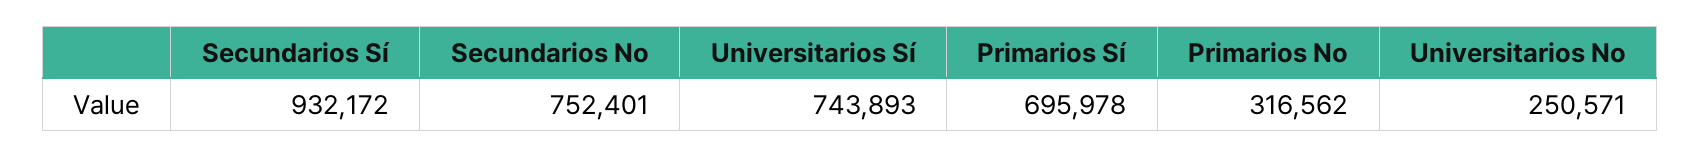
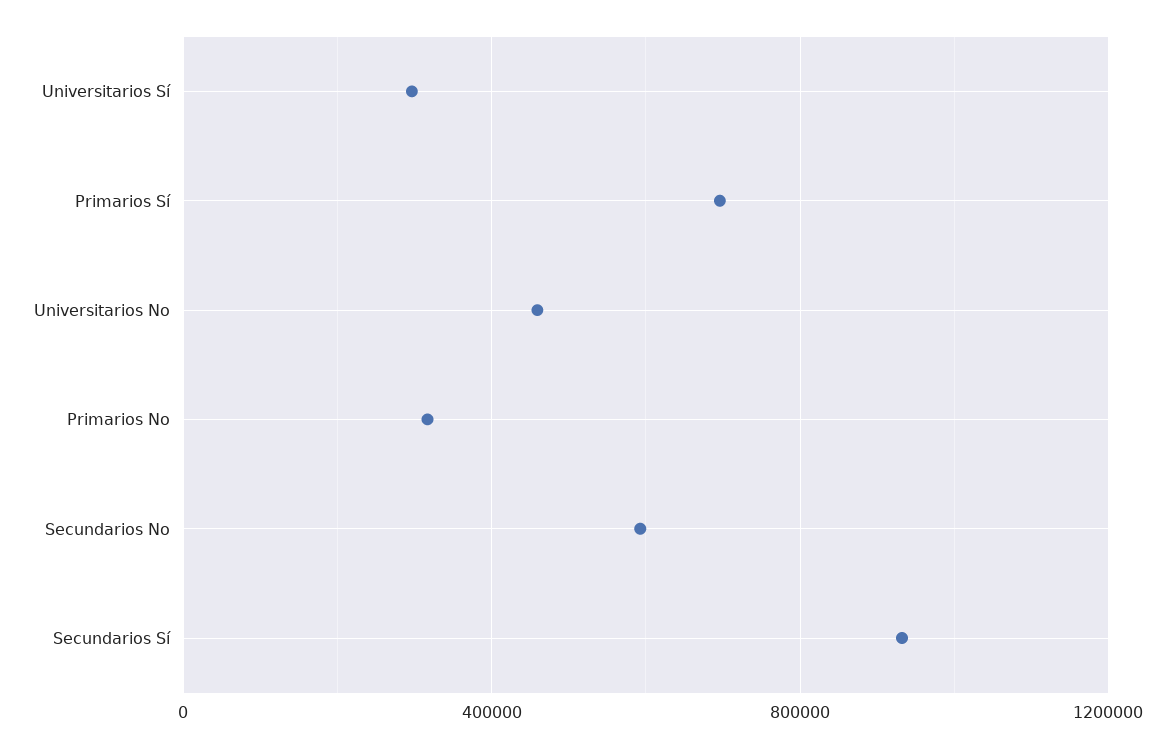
Secundarios No: 752401 -> 600000
Universitarios Sí: 743893 -> 300000
Universitarios No: 250571 -> 450000

